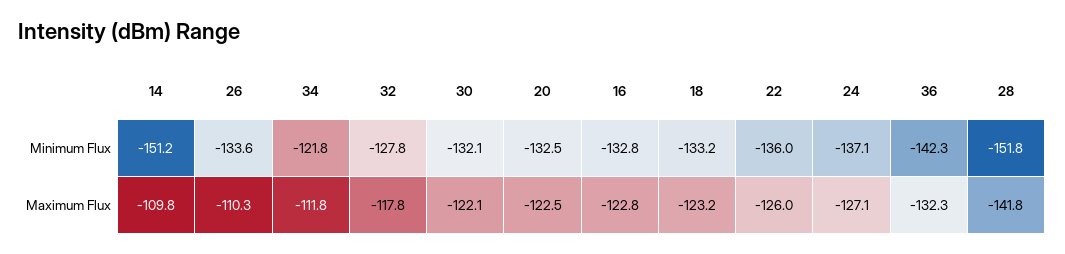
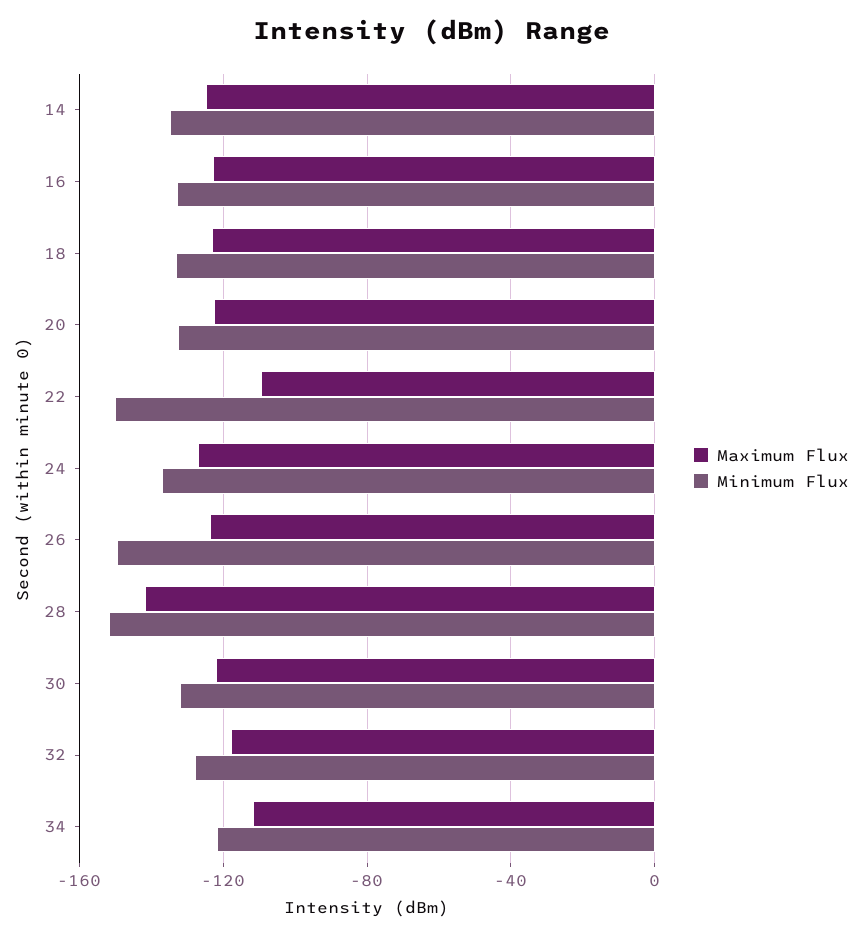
Minimum Flux, 14: -151.2 -> -135
Minimum Flux, 26: -133.6 -> -150
Minimum Flux, 22: -136 -> -150
Minimum Flux, 36: -142.3 -> none
Maximum Flux, 14: -109.8 -> -125
Maximum Flux, 26: -110.3 -> -125
Maximum Flux, 22: -126 -> -110
Maximum Flux, 36: -132.3 -> none

